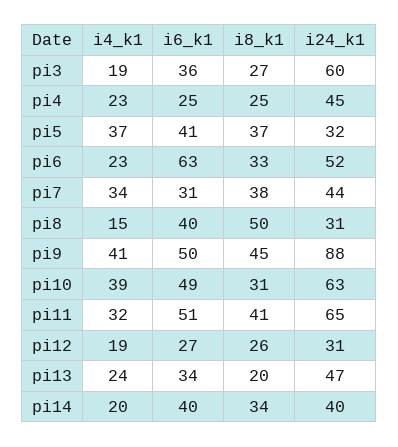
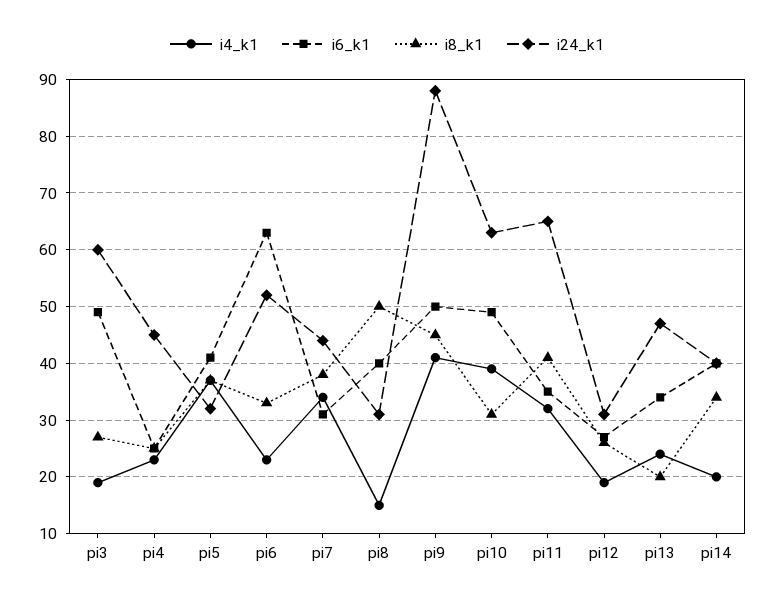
i6_k1, pi3: 36 -> 50
i6_k1, pi11: 51 -> 35

